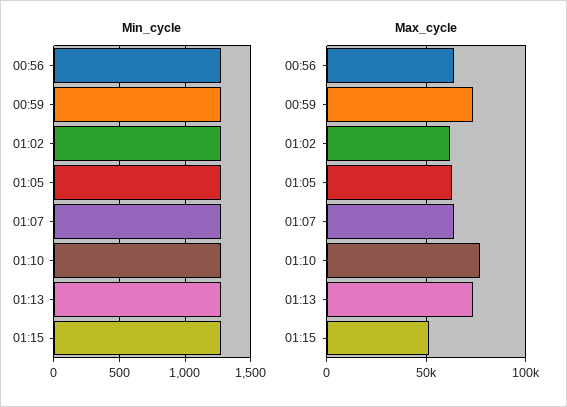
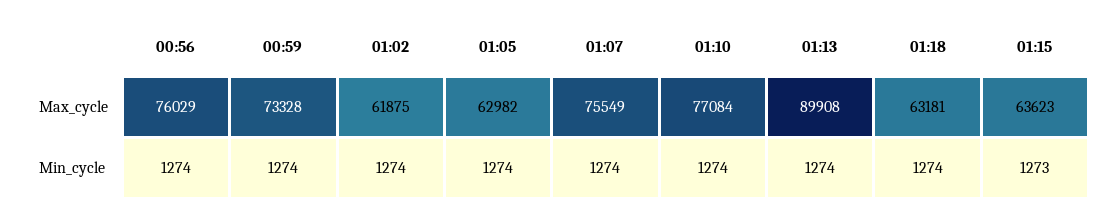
Max_cycle, 00:56: 65000 -> 76029
Max_cycle, 01:07: 65000 -> 75549
Max_cycle, 01:13: 75000 -> 89908
Max_cycle, 01:15: 50000 -> 63623
Max_cycle, 01:18: none -> 63181
Min_cycle, 01:18: none -> 1274

